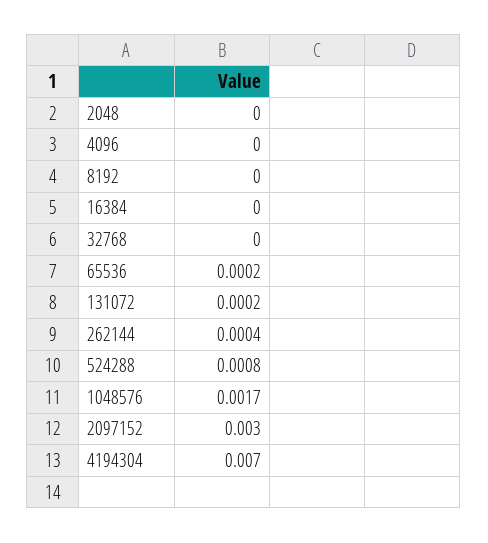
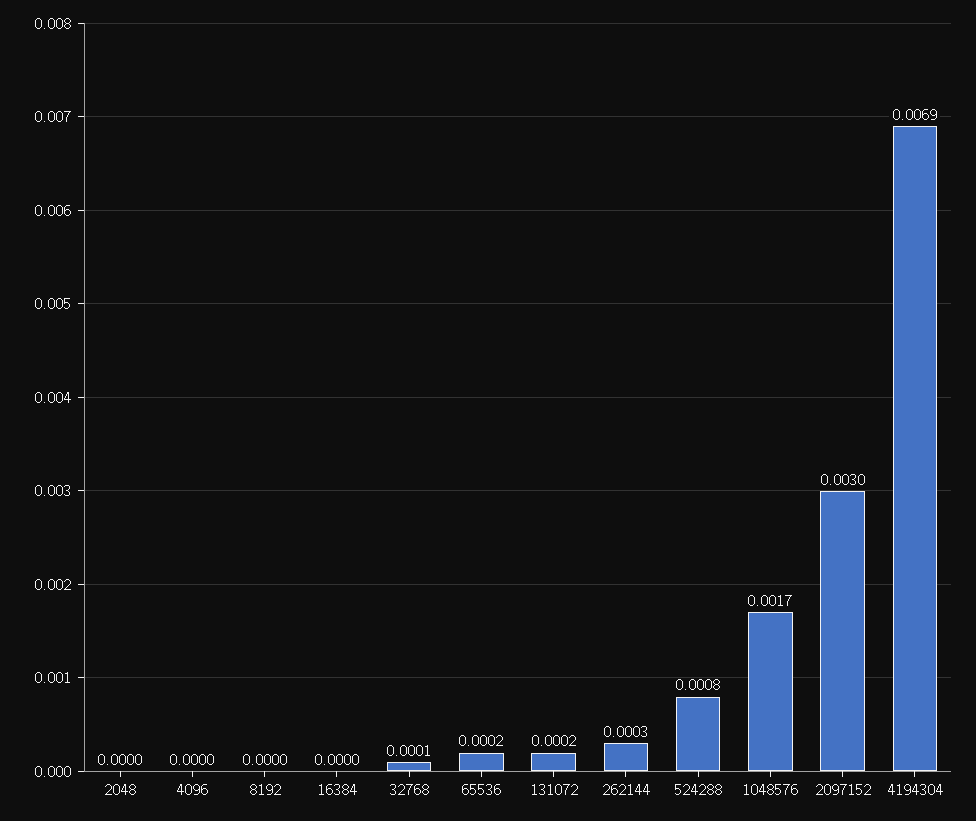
32768: 0 -> 0.0001
262144: 0.0004 -> 0.0003
4194304: 0.007 -> 0.0069

